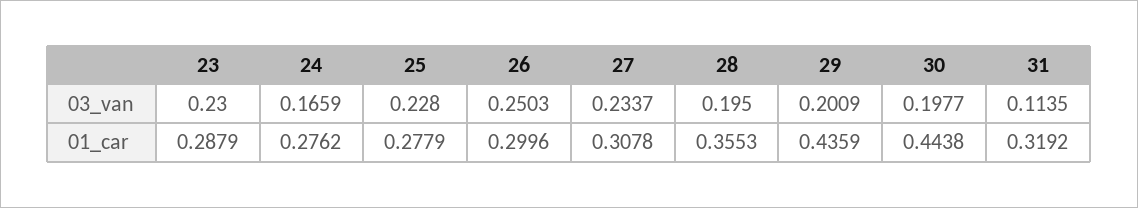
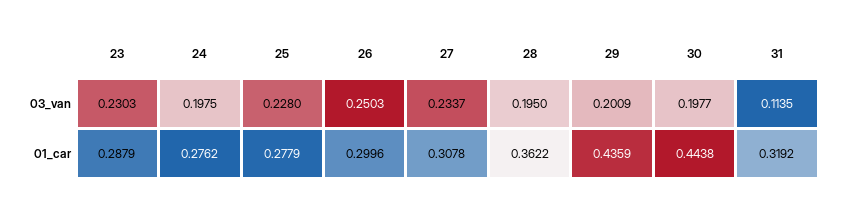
23, 03_van: 0.23 -> 0.2303
24, 03_van: 0.1659 -> 0.1975
28, 01_car: 0.3553 -> 0.3622

